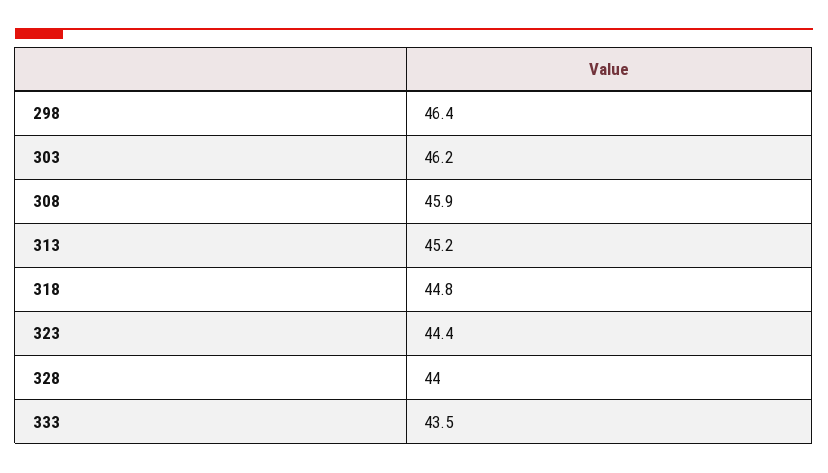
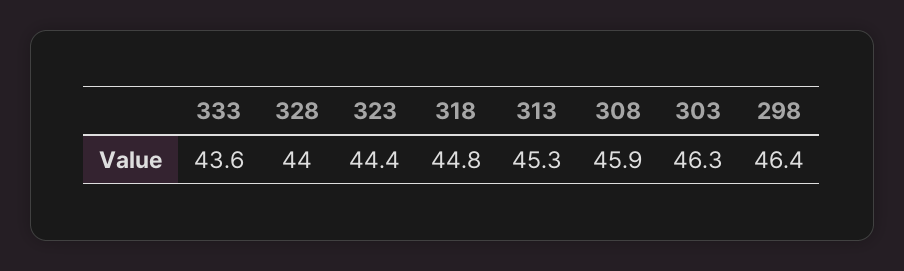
303: 46.2 -> 46.3
313: 45.2 -> 45.3
333: 43.5 -> 43.6

